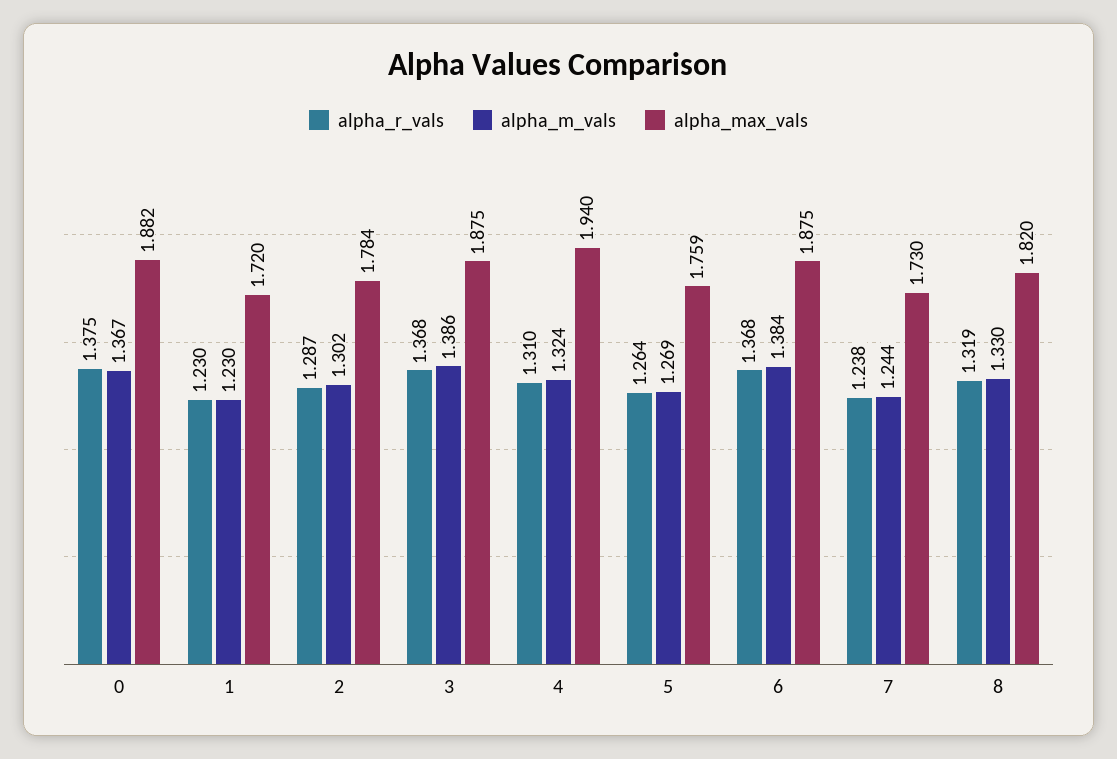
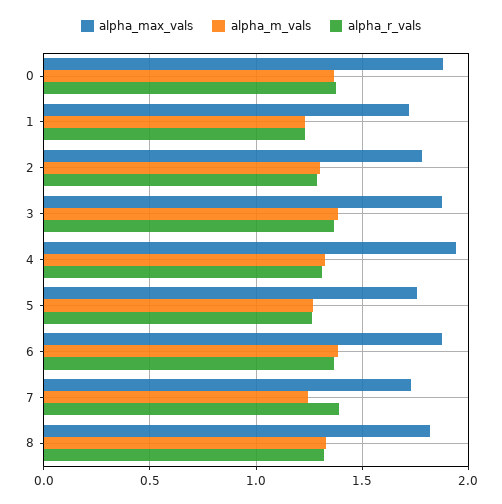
alpha_r_vals, 7: 1.238 -> 1.4

